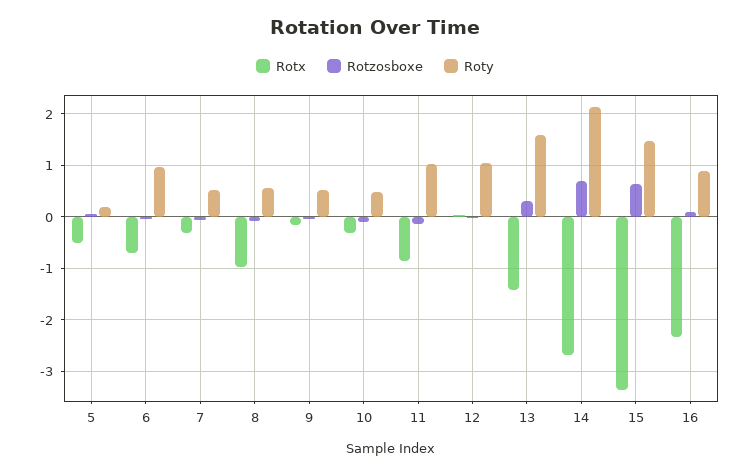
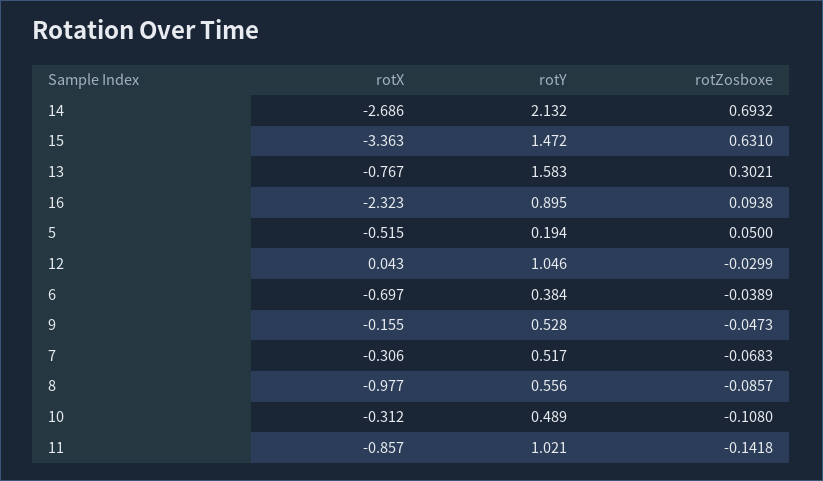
Roty, 6: 1 -> 0.384
Rotx, 13: -1.4 -> -0.767

